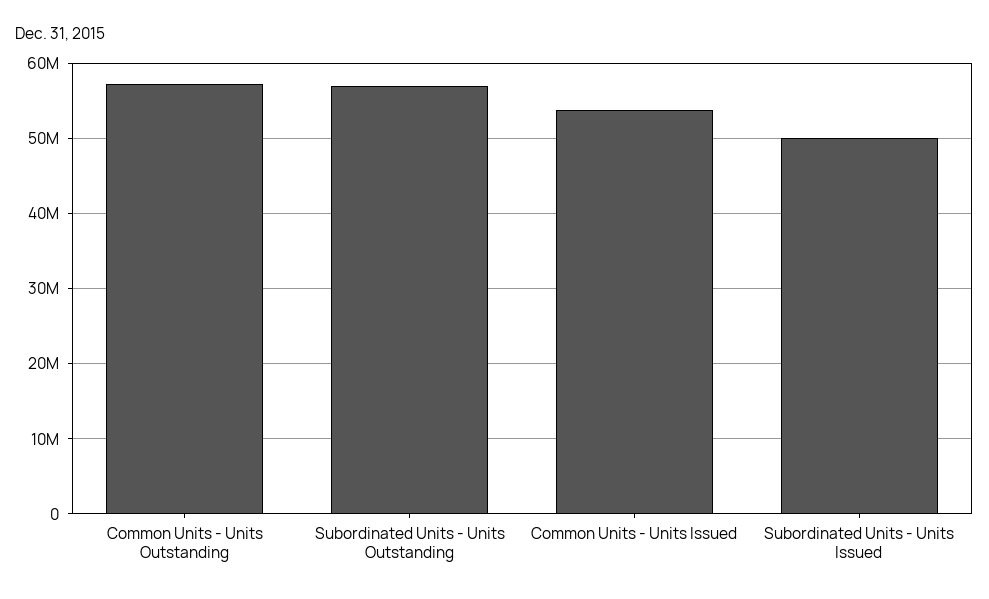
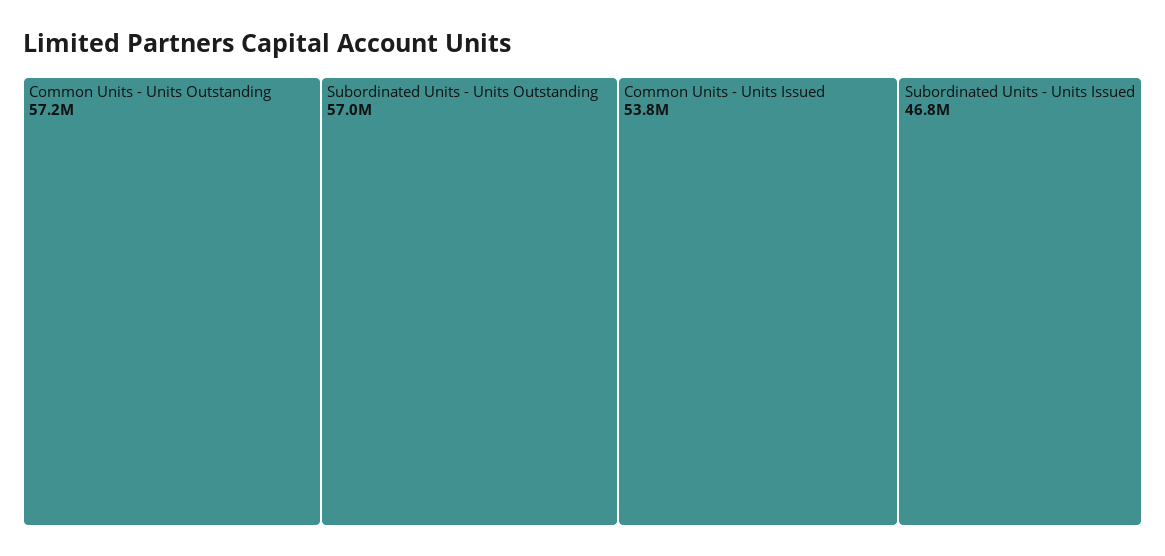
Subordinated Units - Units Issued: 50000000 -> 46800000

